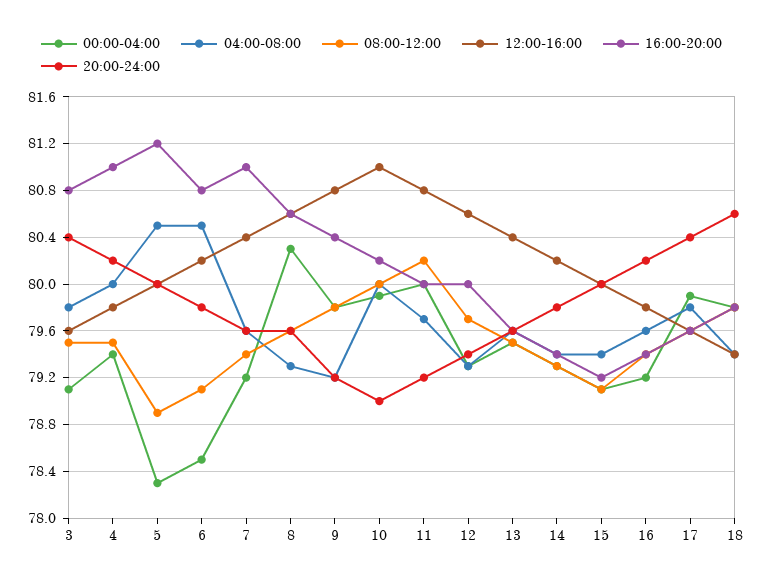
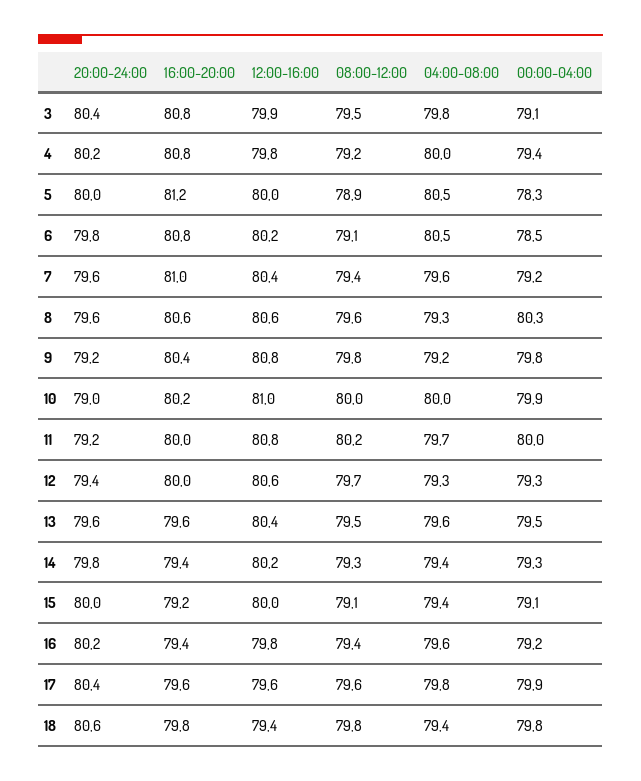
12:00-16:00, 3: 79.6 -> 79.9
08:00-12:00, 4: 79.5 -> 79.2
16:00-20:00, 4: 81 -> 80.8

